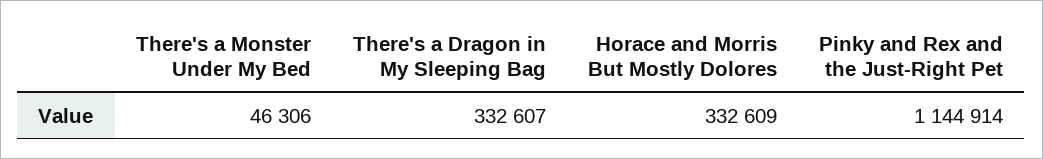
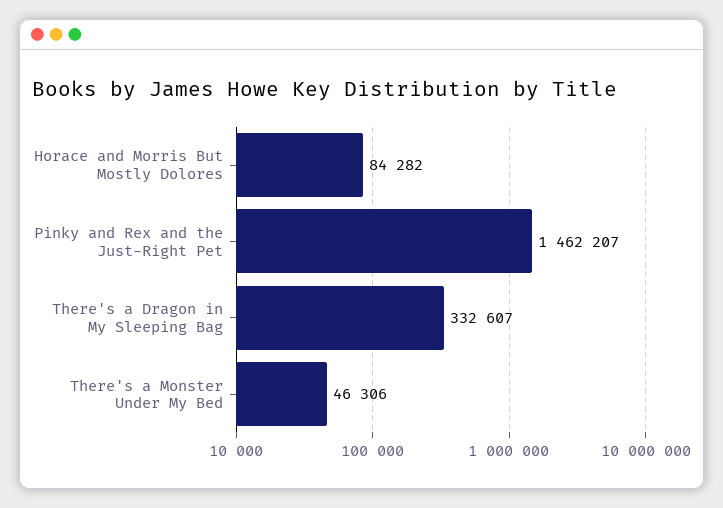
Horace and Morris But Mostly Dolores: 332609 -> 84282
Pinky and Rex and the Just-Right Pet: 1144914 -> 1462207

